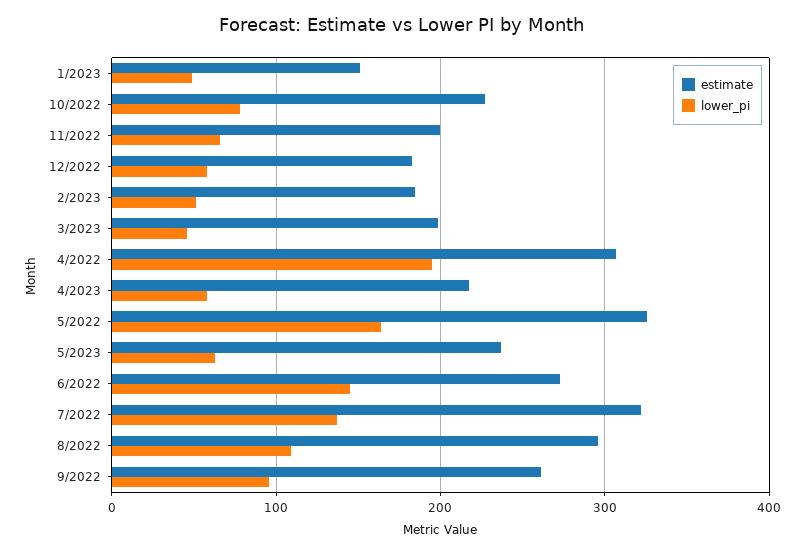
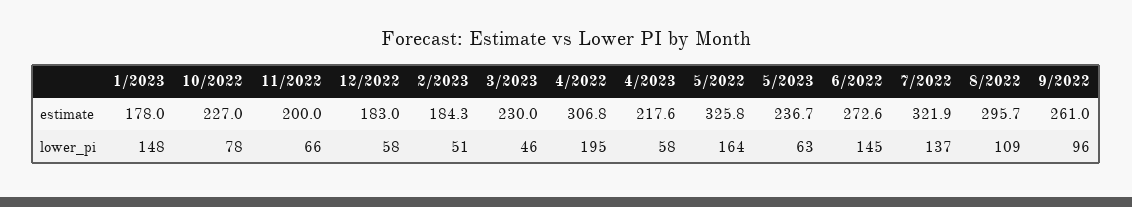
estimate, 1/2023: 150 -> 178
lower_pi, 1/2023: 50 -> 148
estimate, 3/2023: 200 -> 230

